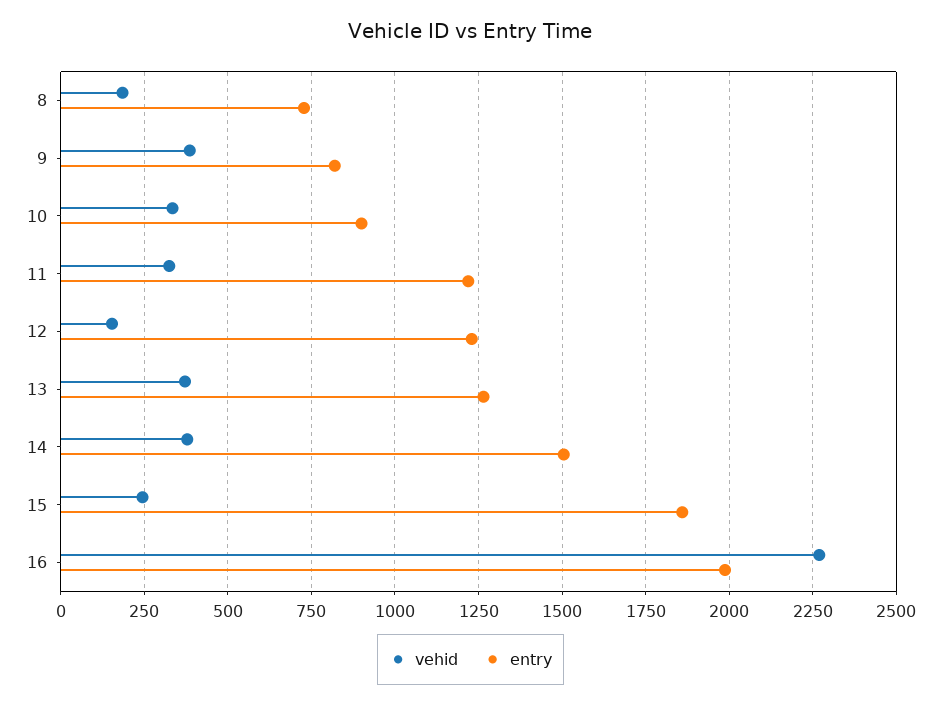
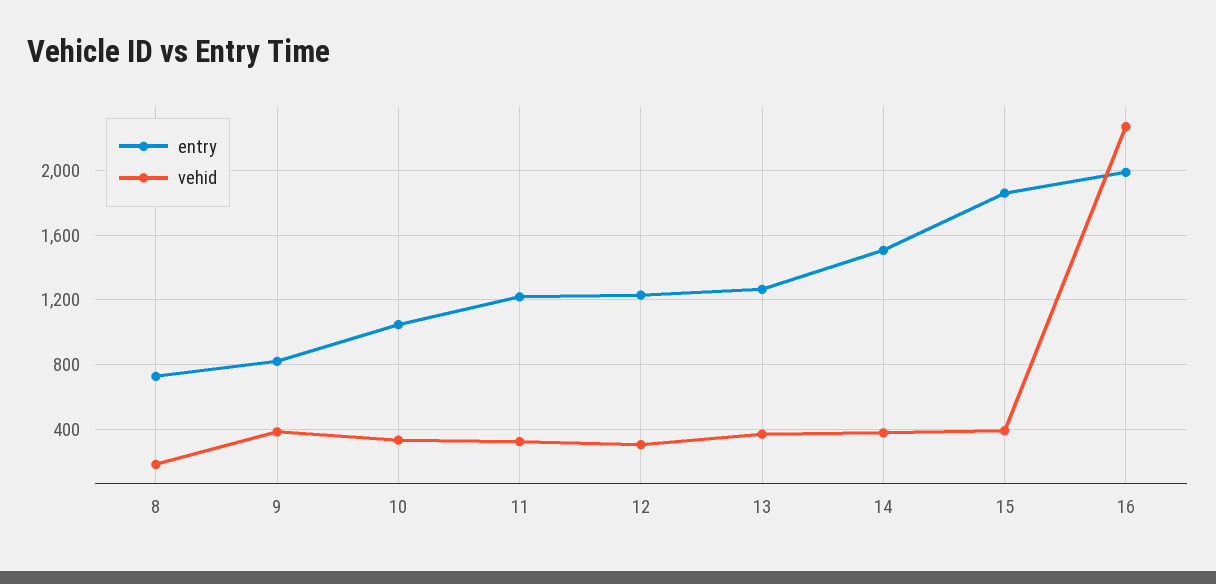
entry, 10: 900 -> 1050
vehid, 12: 150 -> 300
vehid, 15: 250 -> 400

